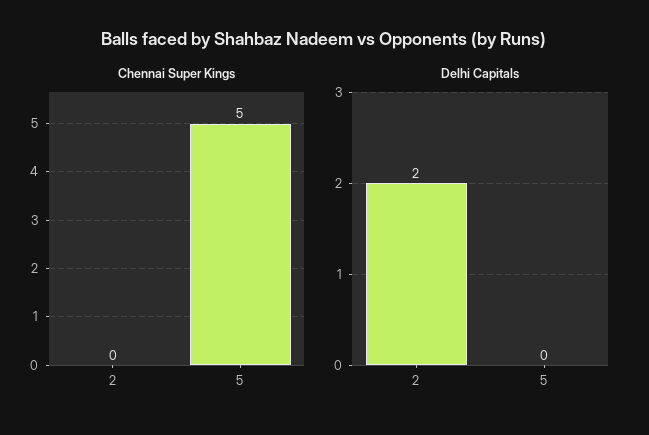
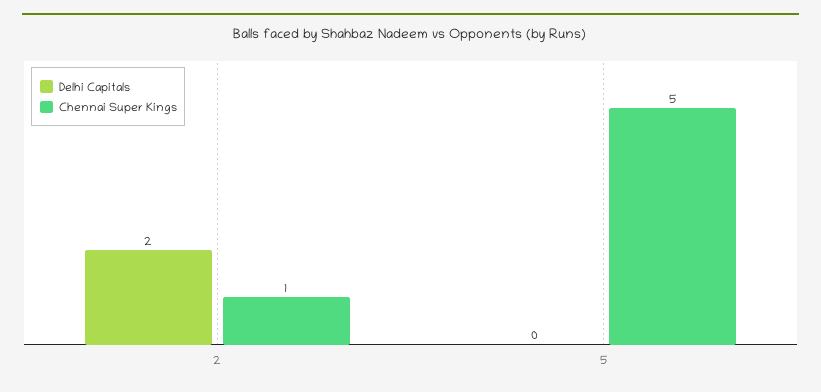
Chennai Super Kings, 2: 0 -> 1

